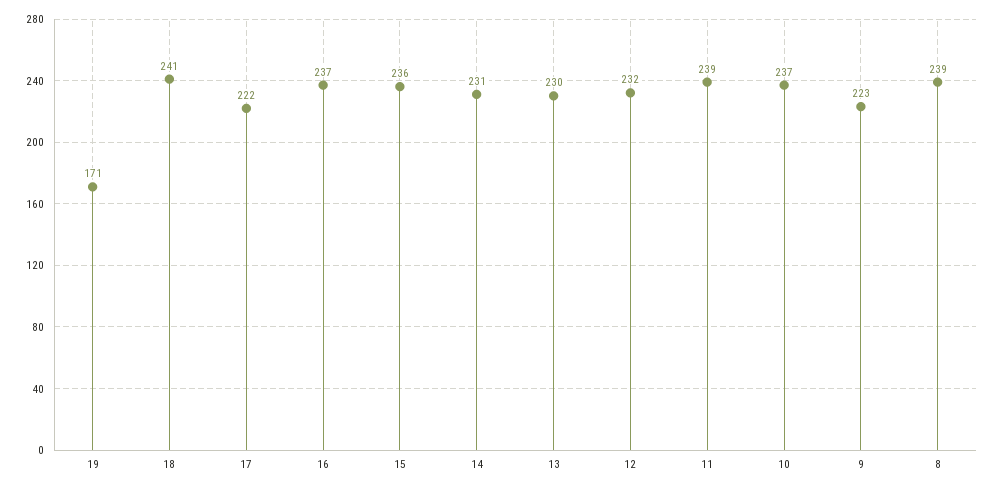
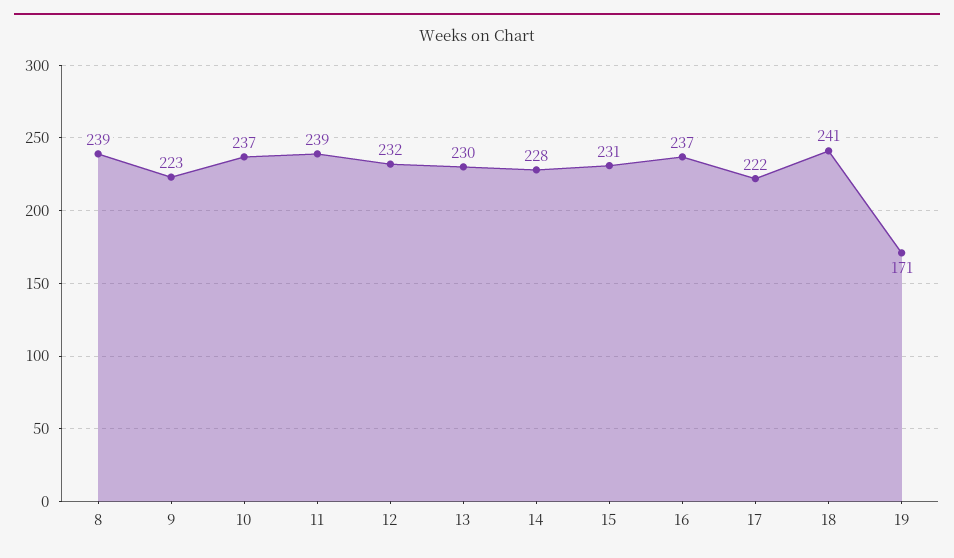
15: 236 -> 231
14: 231 -> 228

